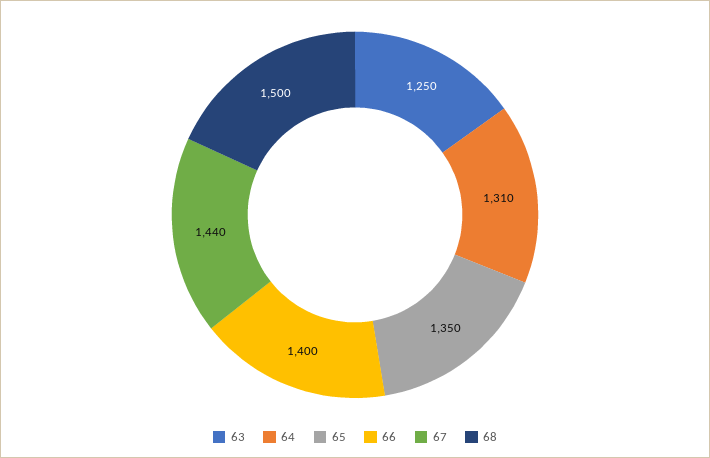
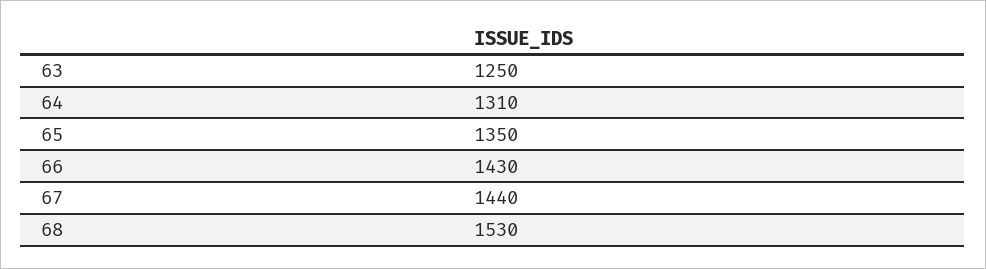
66: 1400 -> 1430
68: 1500 -> 1530

